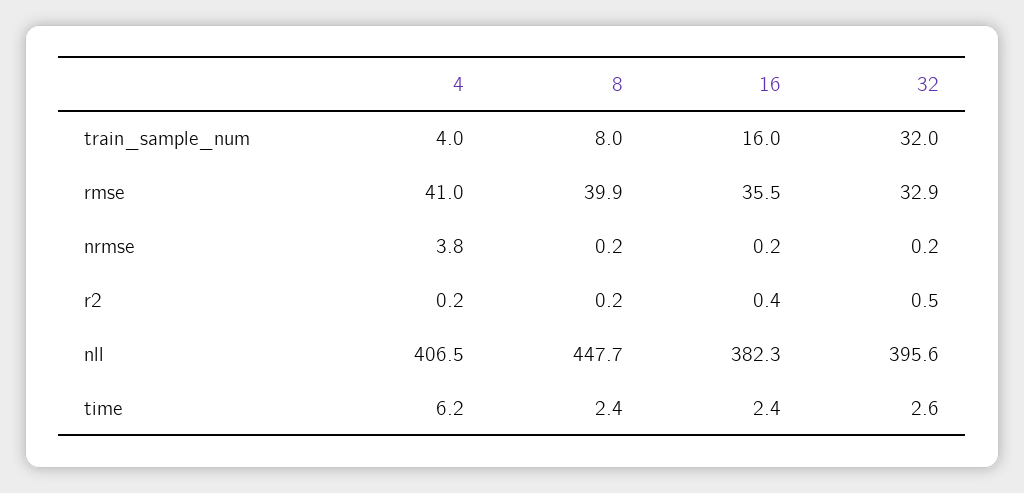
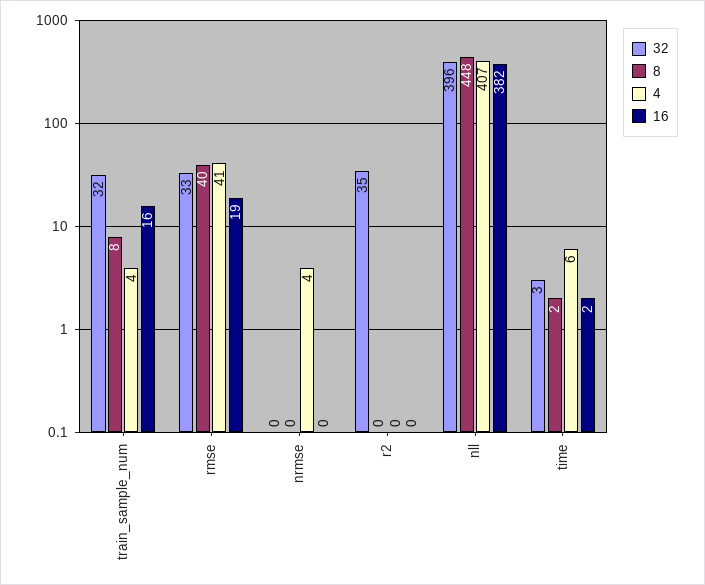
16, rmse: 35.5 -> 19
32, r2: 0.5 -> 35

